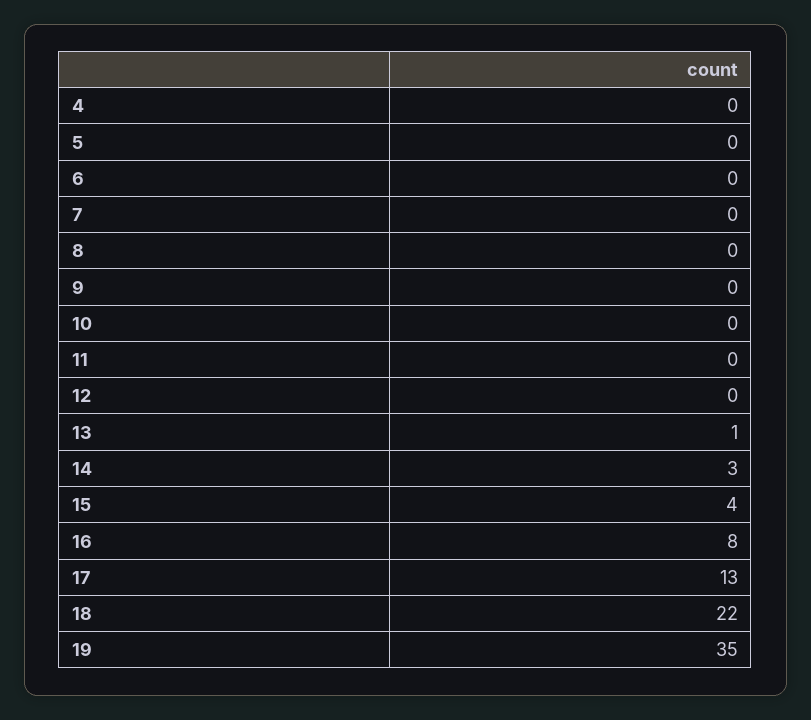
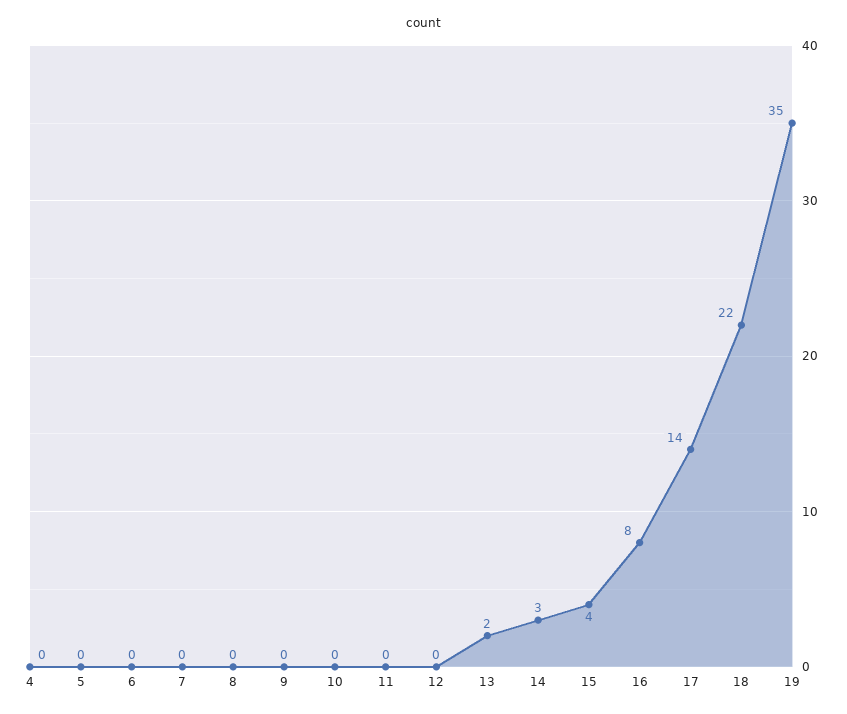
13: 1 -> 2
17: 13 -> 14

